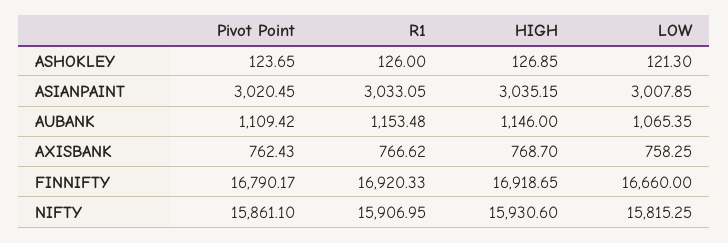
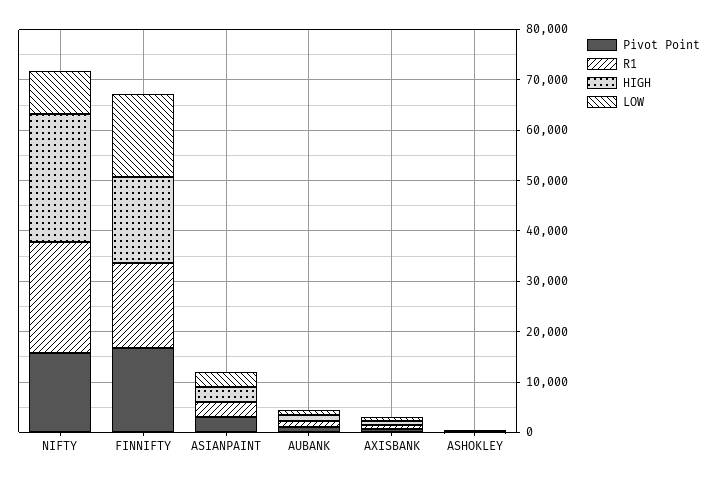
R1, NIFTY: 15906.95 -> 22000
HIGH, NIFTY: 15930.6 -> 26000
LOW, NIFTY: 15815.25 -> 8000

